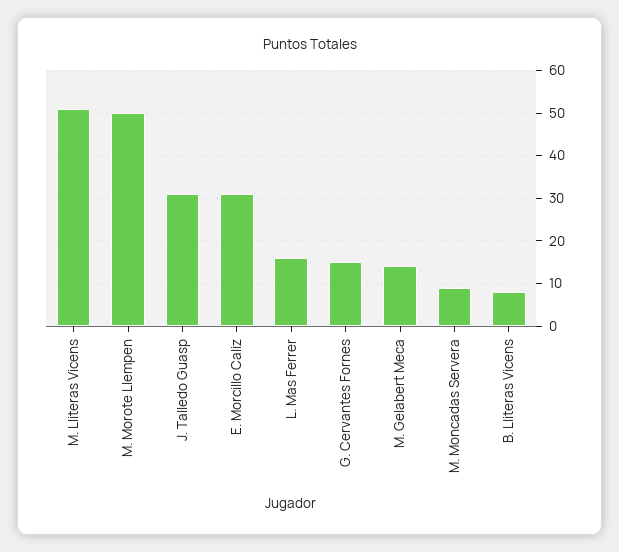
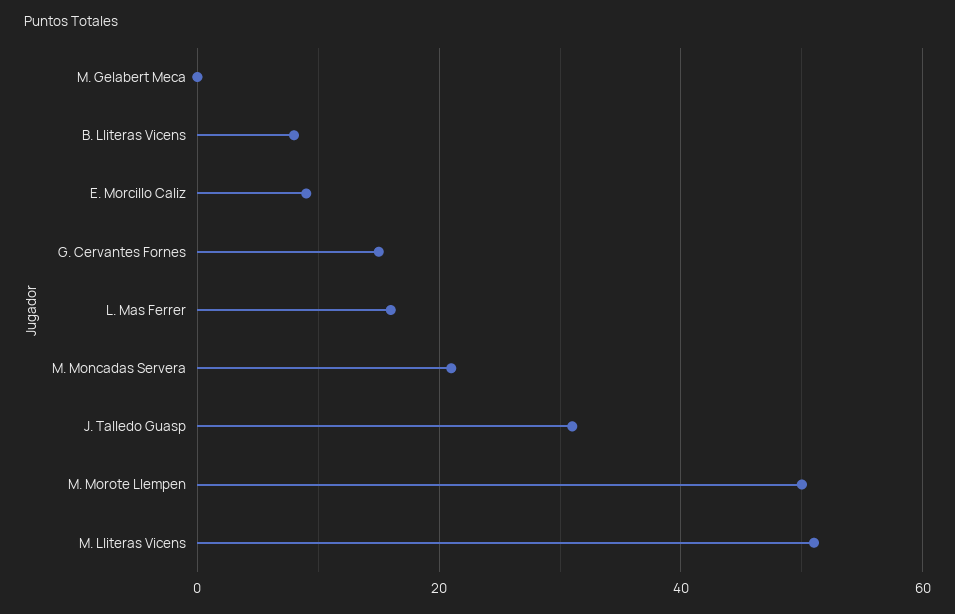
E. Morcillo Caliz: 30 -> 10
M. Gelabert Meca: 15 -> 0
M. Moncadas Servera: 10 -> 20

